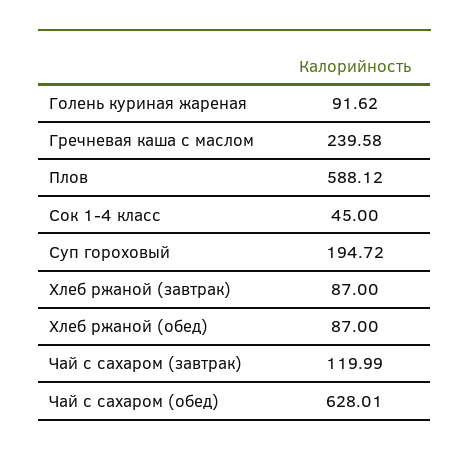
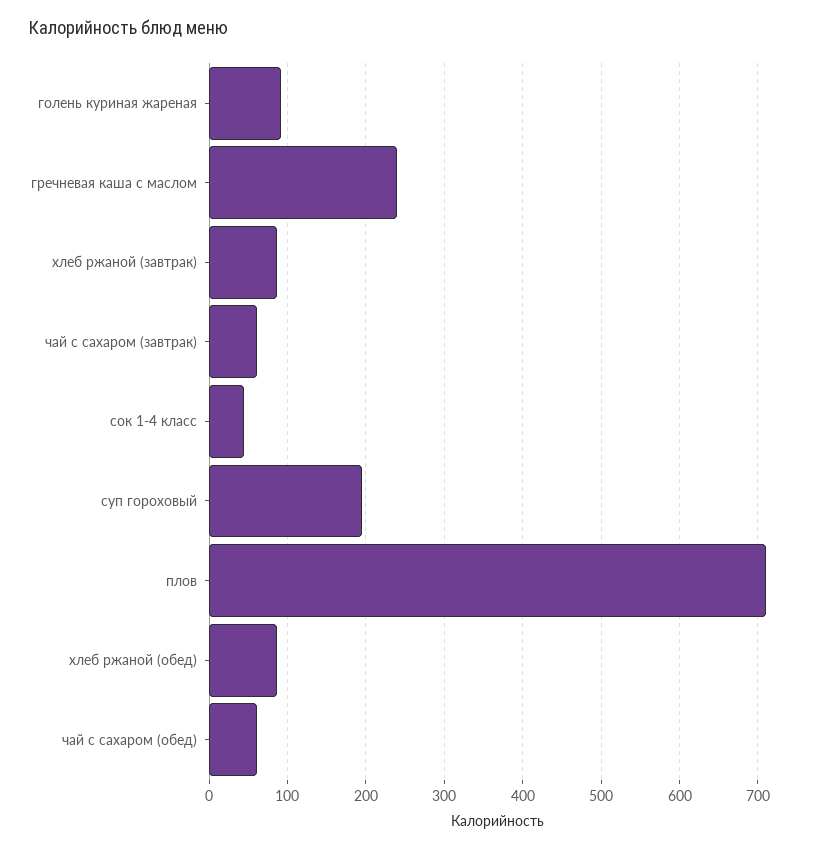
Плов: 588.12 -> 710
Чай с сахаром (завтрак): 119.99 -> 60
Чай с сахаром (обед): 628.01 -> 60

